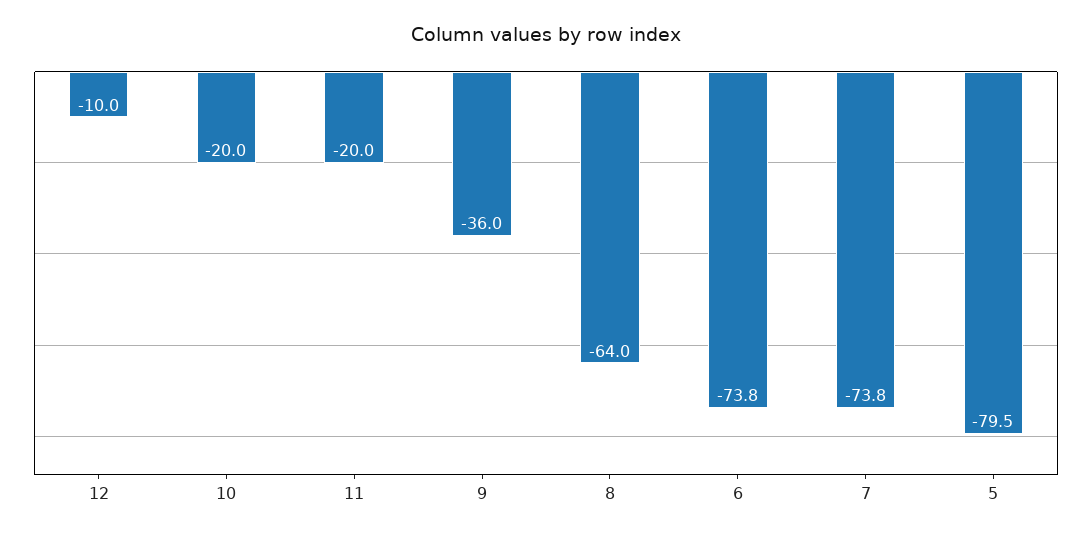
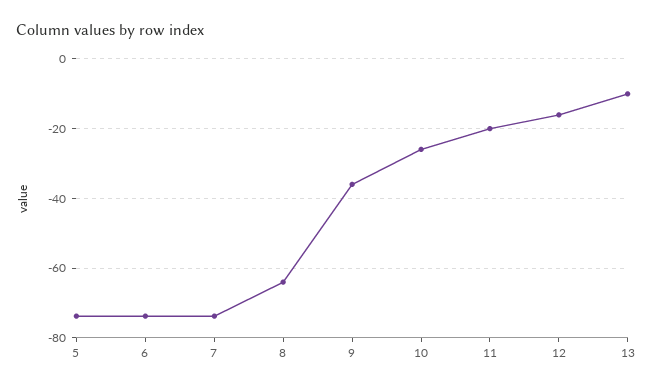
12: -10 -> -16
10: -20 -> -26
5: -79.5 -> -74
13: none -> -10

